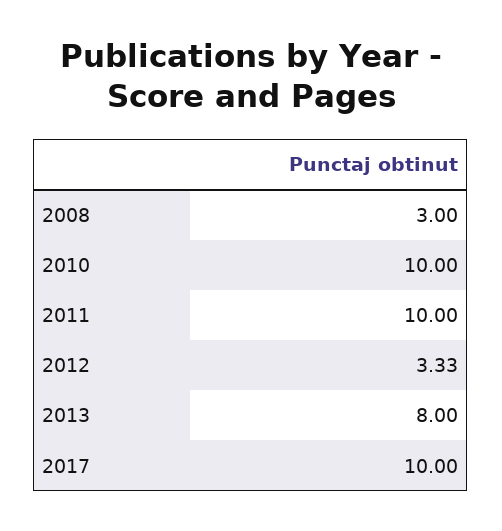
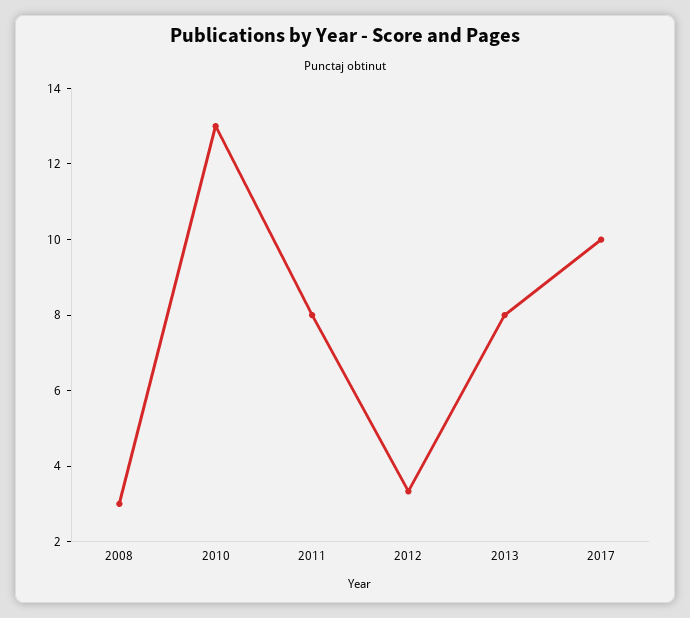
2010: 10 -> 13
2011: 10 -> 8

